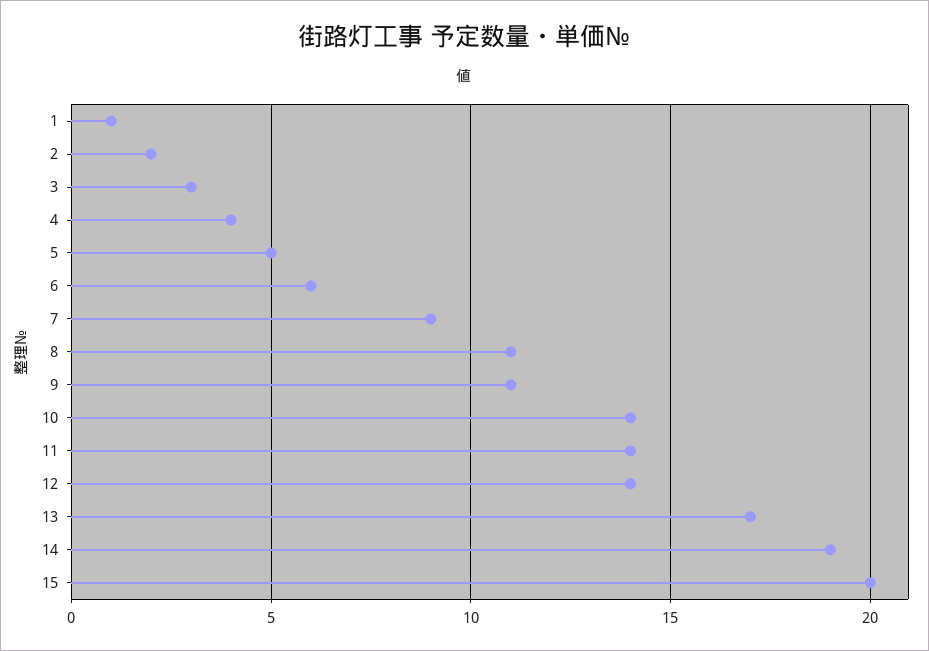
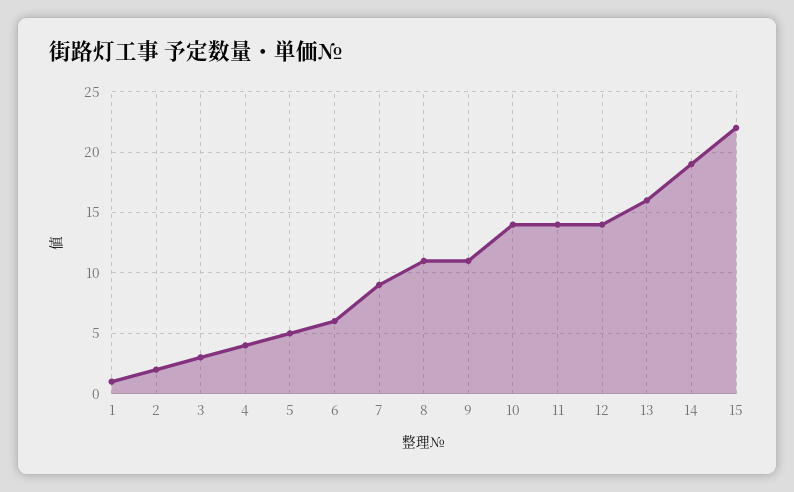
13: 17 -> 16
15: 20 -> 22

